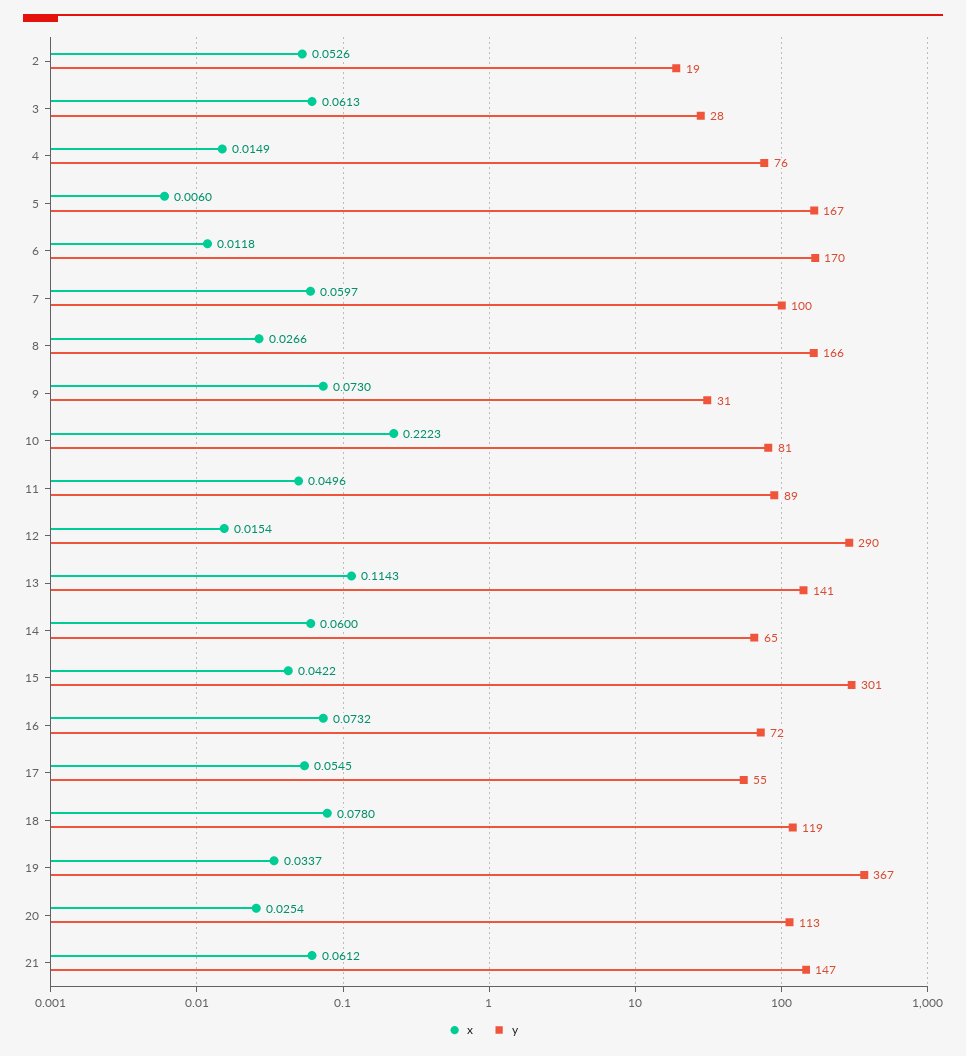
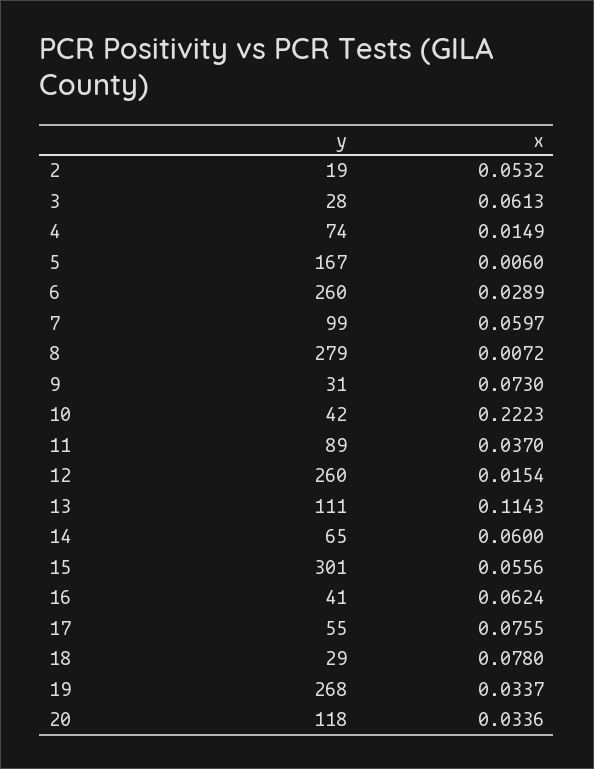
x, 2: 0.0526 -> 0.0532
y, 4: 76 -> 74
x, 6: 0.0118 -> 0.0289
y, 6: 170 -> 260
y, 7: 100 -> 99
x, 8: 0.0266 -> 0.0072
y, 8: 166 -> 279
y, 10: 81 -> 42
x, 11: 0.0496 -> 0.037
y, 12: 290 -> 260
y, 13: 141 -> 111
x, 15: 0.0422 -> 0.0556
x, 16: 0.0732 -> 0.0624
y, 16: 72 -> 41
x, 17: 0.0545 -> 0.0755
y, 18: 119 -> 29
y, 19: 367 -> 268
x, 20: 0.0254 -> 0.0336
y, 20: 113 -> 118
x, 21: 0.0612 -> none
y, 21: 147 -> none

